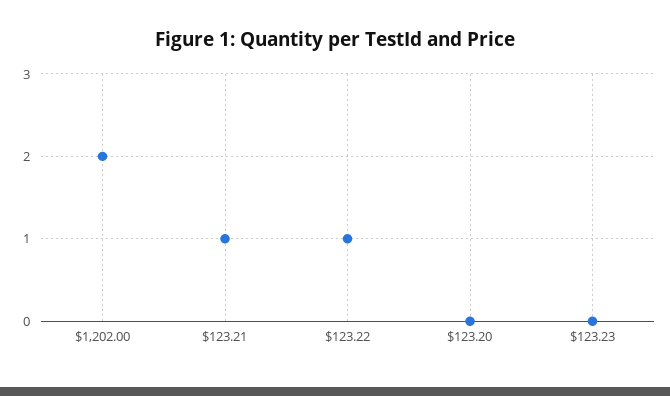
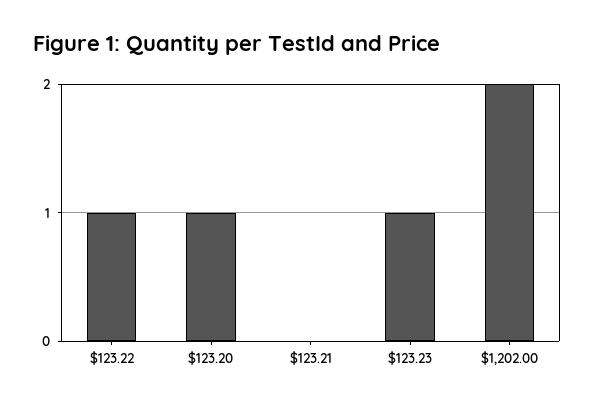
$123.21: 1 -> 0
$123.20: 0 -> 1
$123.23: 0 -> 1

